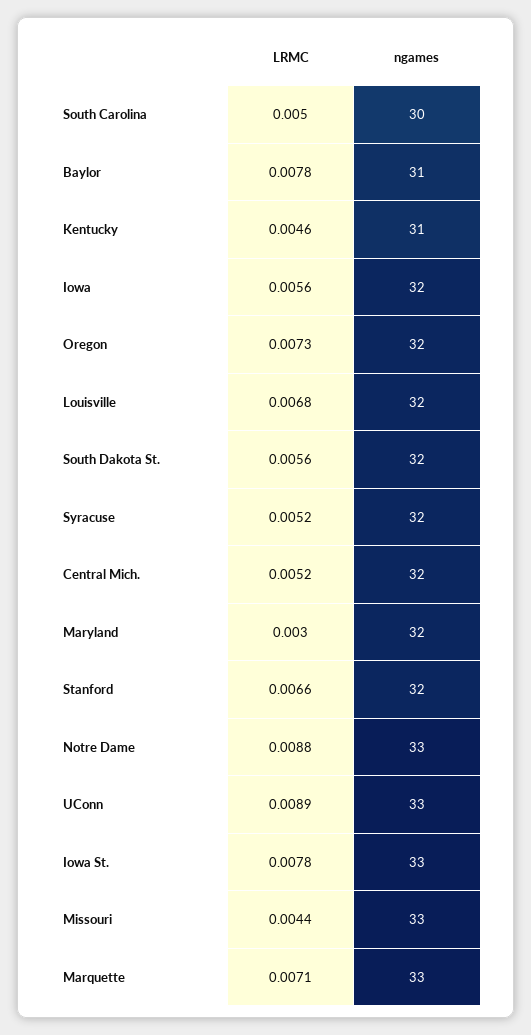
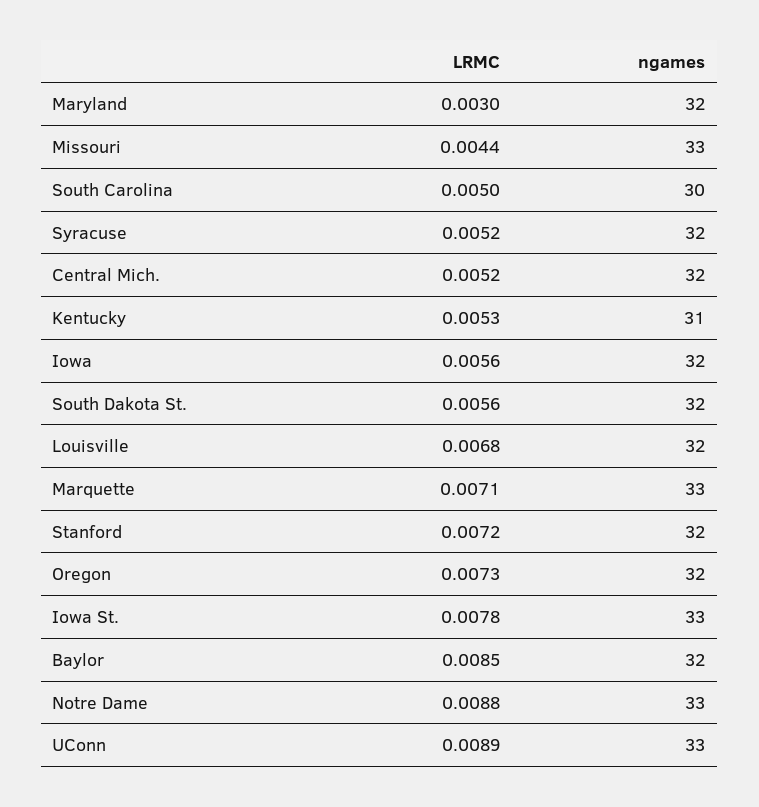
LRMC, Baylor: 0.0078 -> 0.0085
ngames, Baylor: 31 -> 32
LRMC, Kentucky: 0.0046 -> 0.0053
LRMC, Stanford: 0.0066 -> 0.0072

